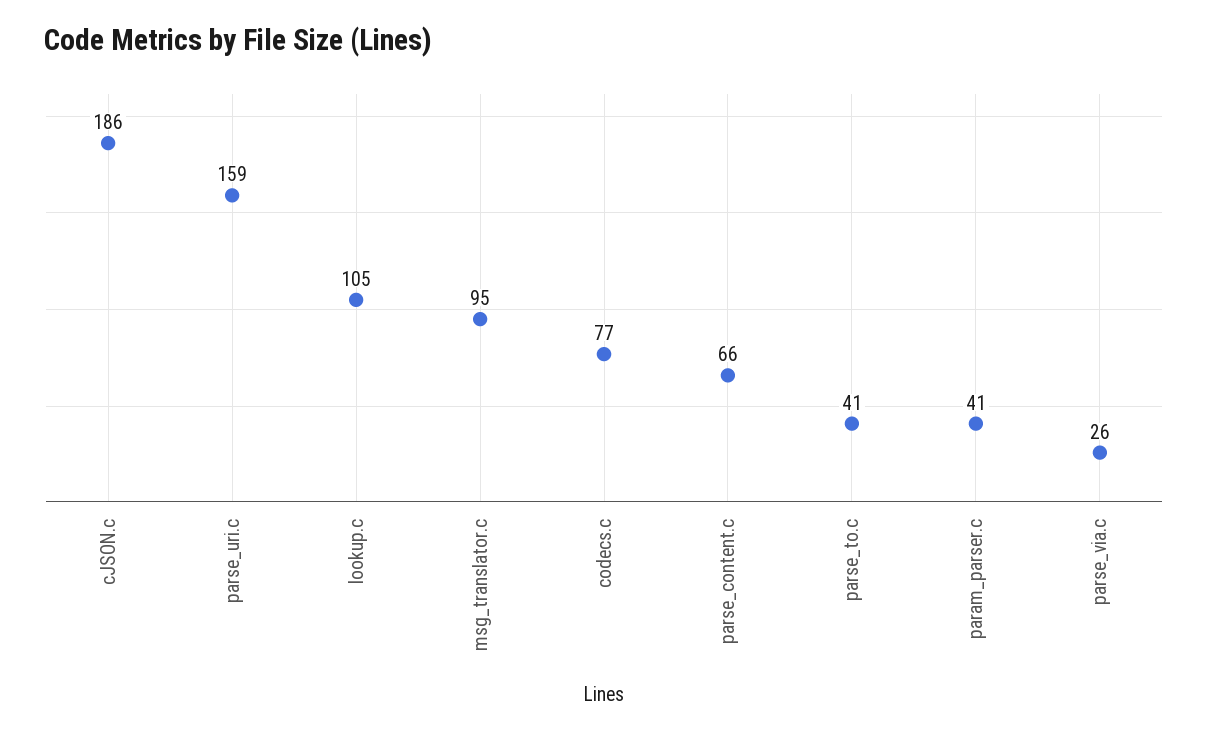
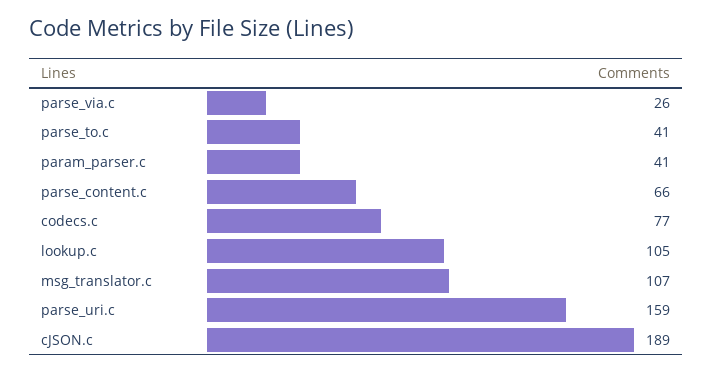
cJSON.c: 186 -> 189
msg_translator.c: 95 -> 107

